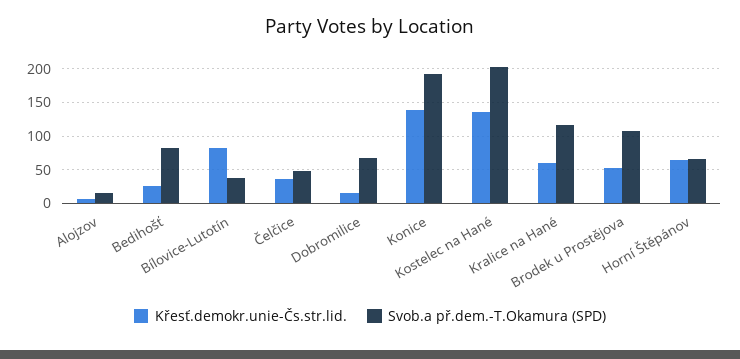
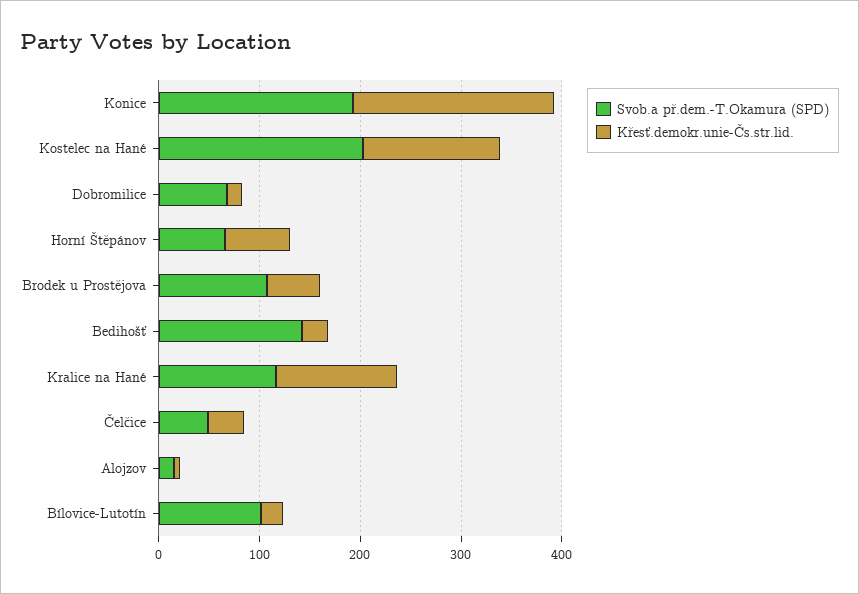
Svob.a př.dem.-T.Okamura (SPD), Bedihošť: 80 -> 140
Křesť.demokr.unie-Čs.str.lid., Bílovice-Lutotín: 80 -> 20
Svob.a př.dem.-T.Okamura (SPD), Bílovice-Lutotín: 40 -> 100
Křesť.demokr.unie-Čs.str.lid., Konice: 140 -> 200
Křesť.demokr.unie-Čs.str.lid., Kralice na Hané: 60 -> 120

